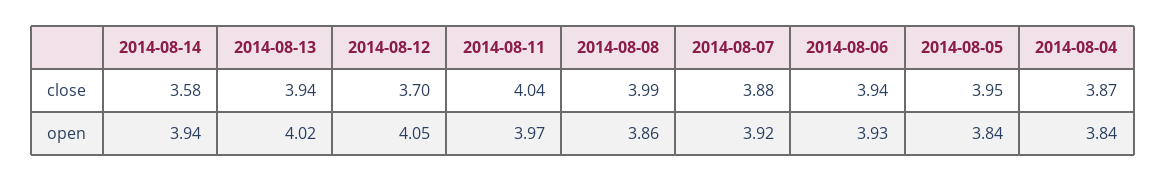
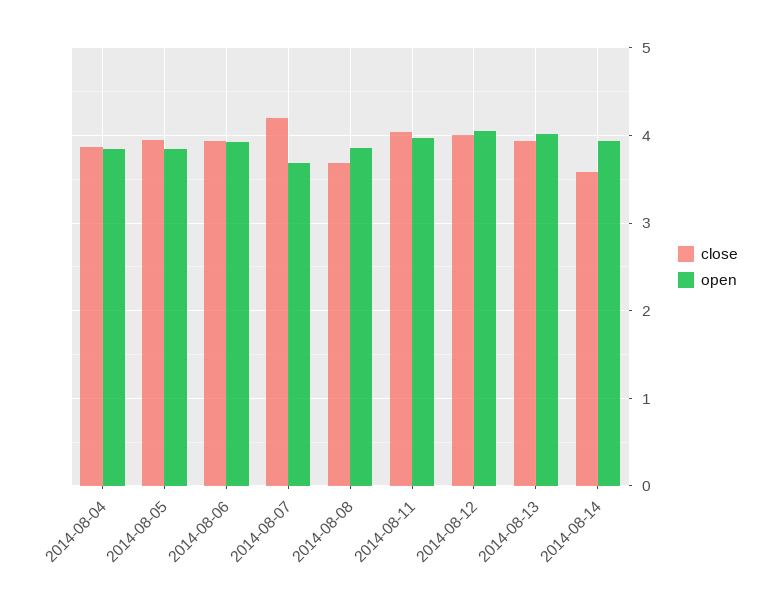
close, 2014-08-12: 3.7 -> 4
close, 2014-08-08: 3.99 -> 3.7
close, 2014-08-07: 3.88 -> 4.2
open, 2014-08-07: 3.92 -> 3.7

